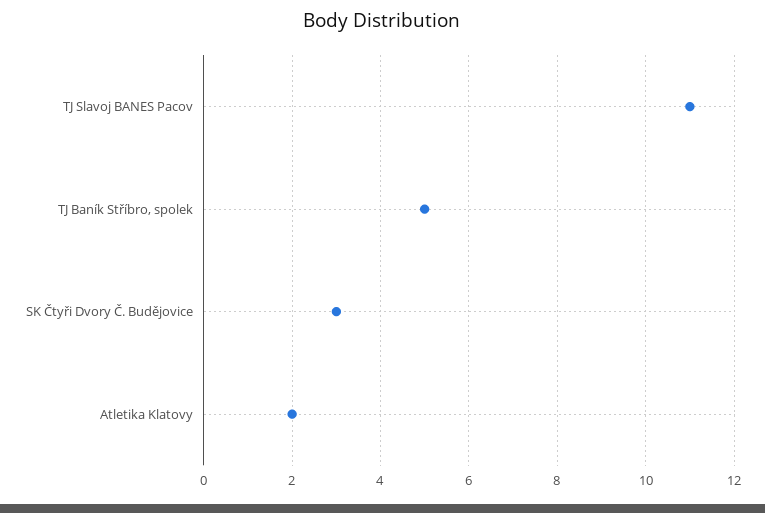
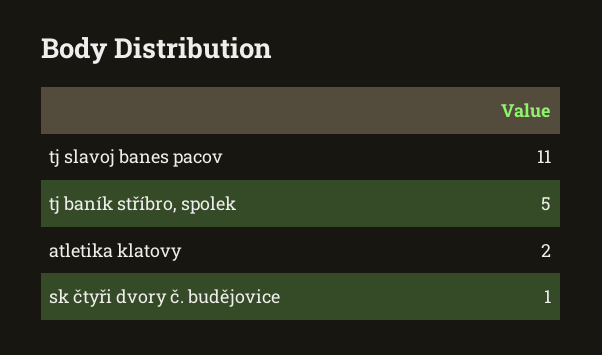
SK Čtyři Dvory Č. Budějovice: 3 -> 1

